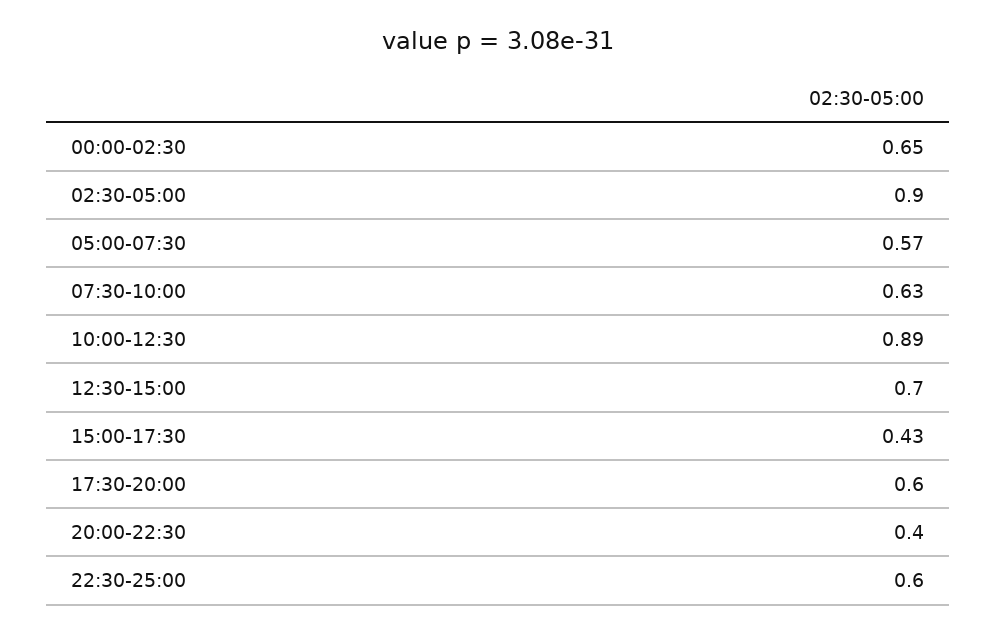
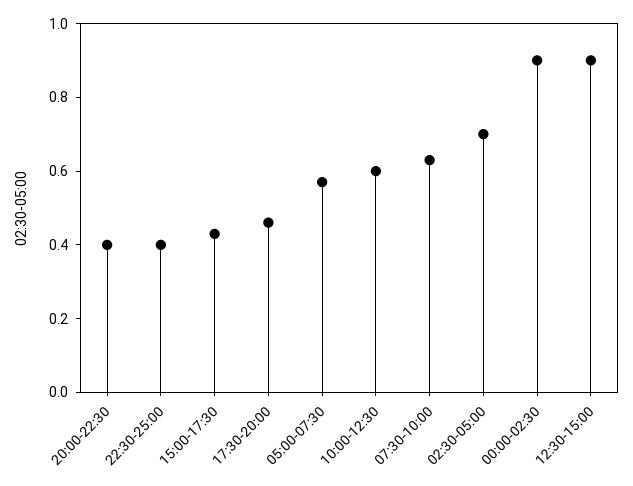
00:00-02:30: 0.65 -> 0.9
02:30-05:00: 0.9 -> 0.7
10:00-12:30: 0.89 -> 0.6
12:30-15:00: 0.7 -> 0.9
17:30-20:00: 0.6 -> 0.45
22:30-25:00: 0.6 -> 0.4

